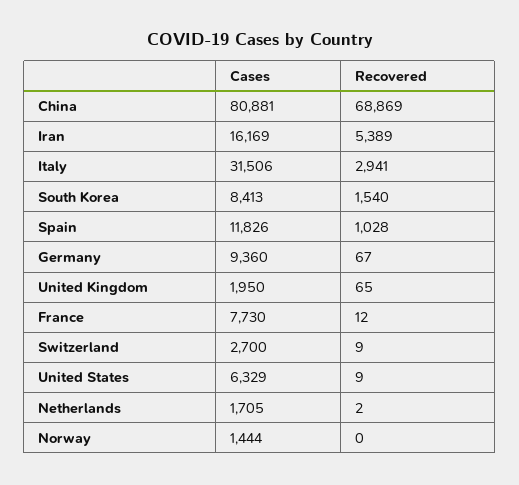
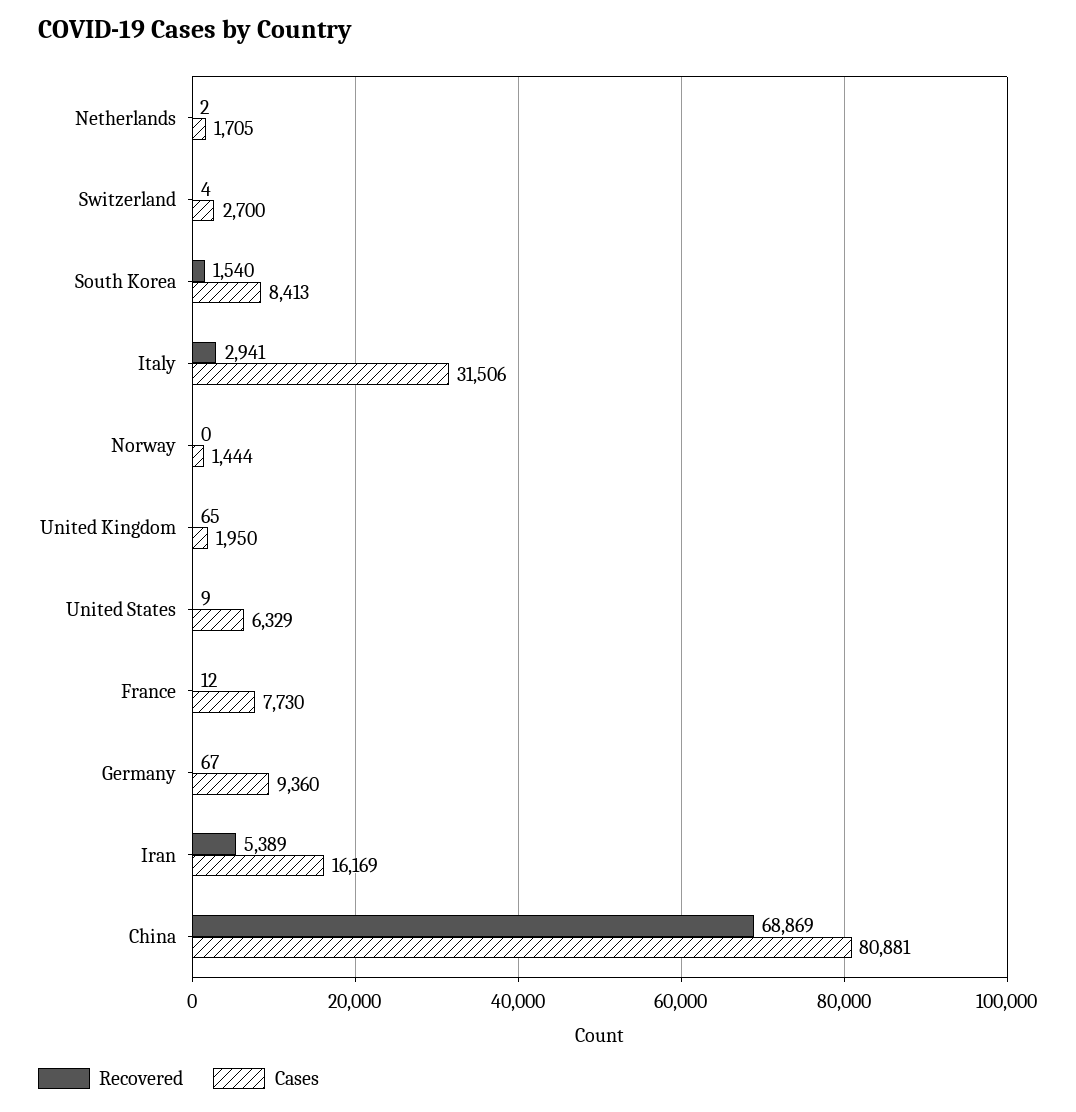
Cases, Spain: 11826 -> none
Recovered, Spain: 1028 -> none
Recovered, Switzerland: 9 -> 4

